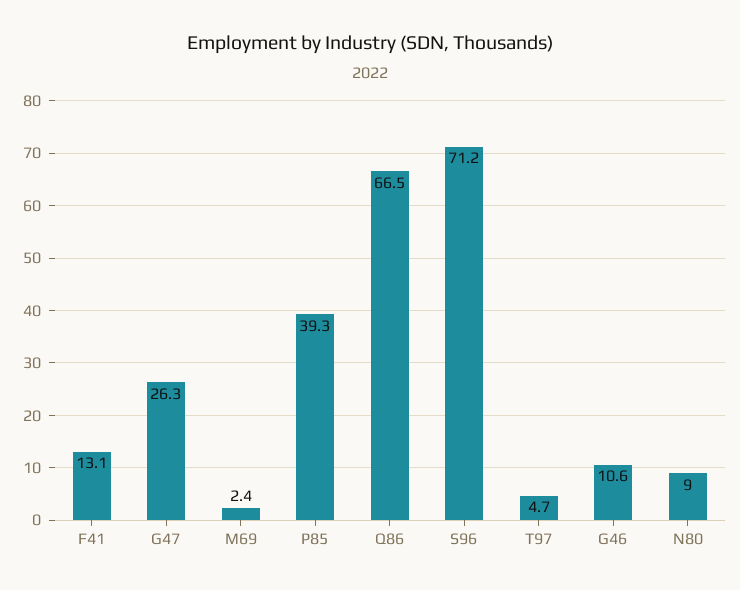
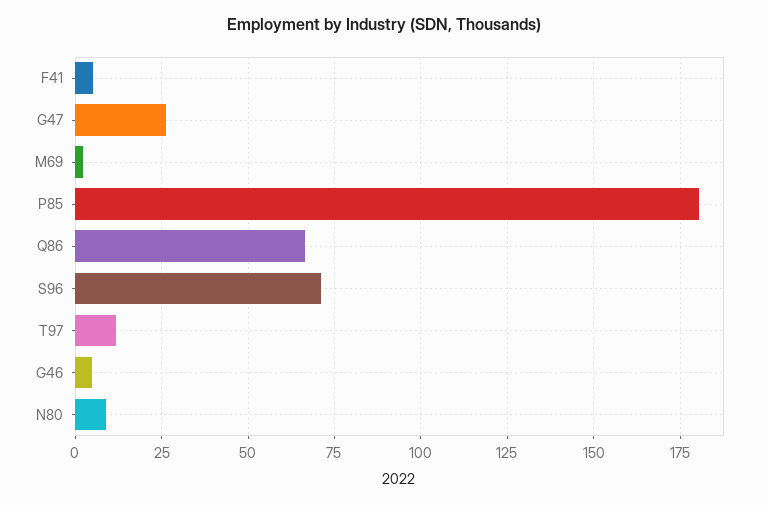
F41: 13.1 -> 5
P85: 39.3 -> 180
T97: 4.7 -> 12.5
G46: 10.6 -> 5

